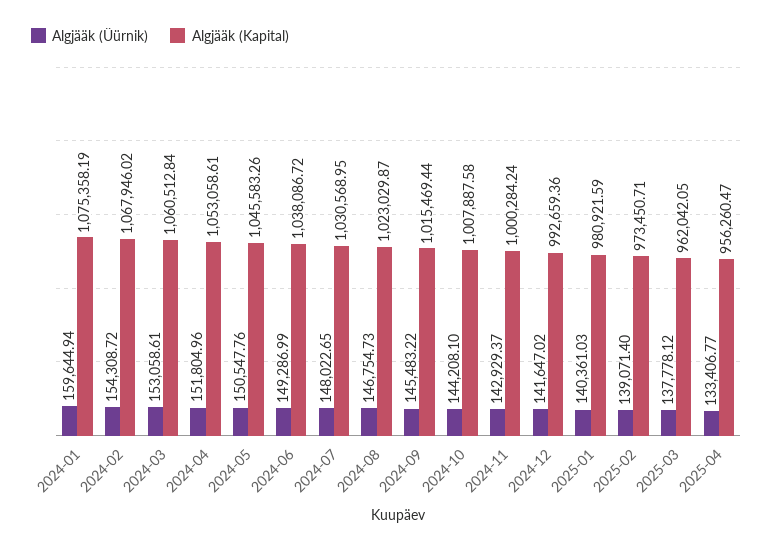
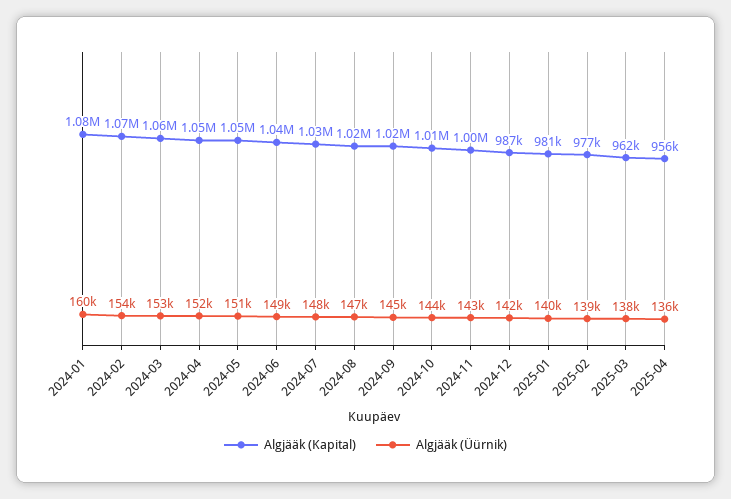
Algjääk (Kapital), 2024-12: 992659.36 -> 987000
Algjääk (Kapital), 2025-02: 973450.71 -> 977000
Algjääk (Üürnik), 2025-04: 133406.77 -> 136000

